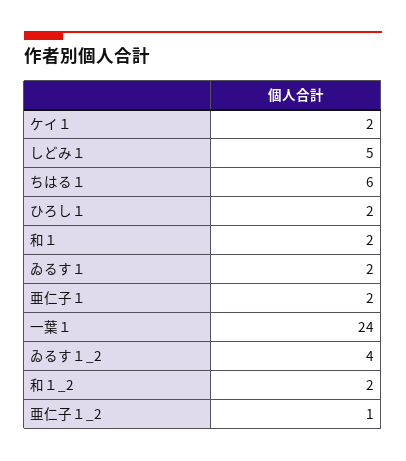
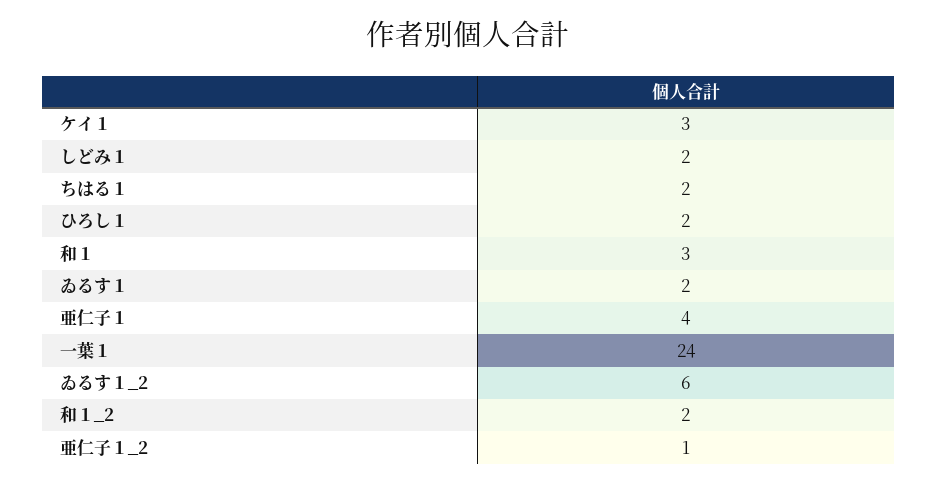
ケイ１: 2 -> 3
しどみ１: 5 -> 2
ちはる１: 6 -> 2
和１: 2 -> 3
亜仁子１: 2 -> 4
ゐるす１_2: 4 -> 6

